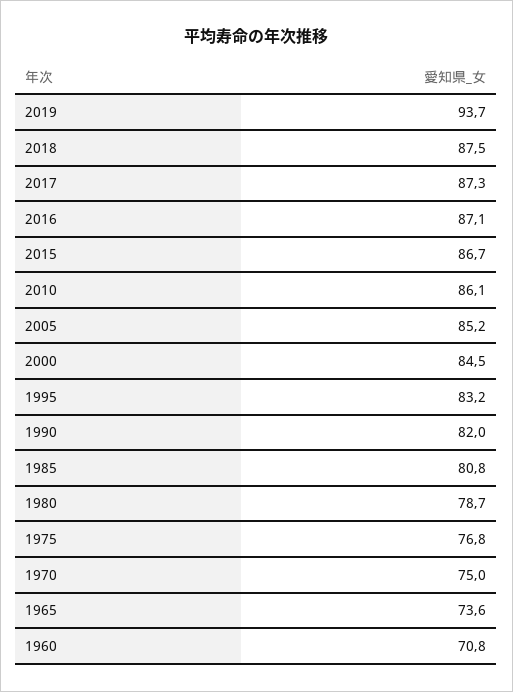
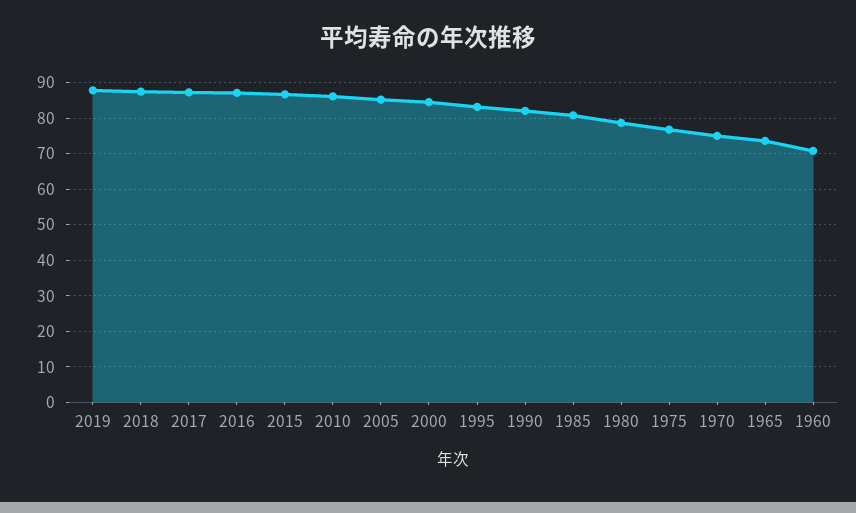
2019: 93.7 -> 88

